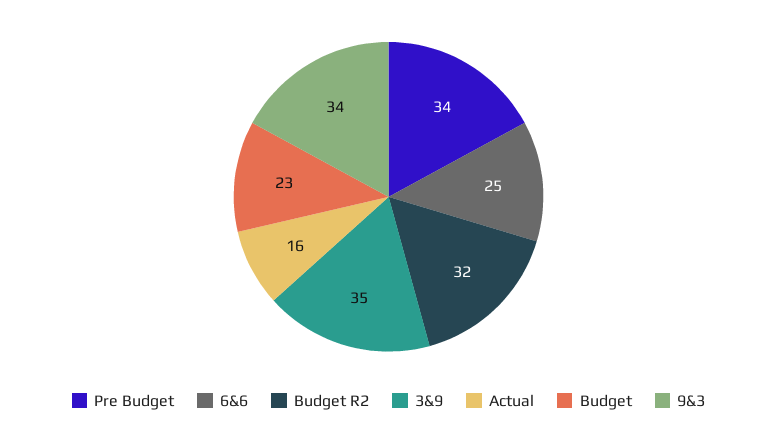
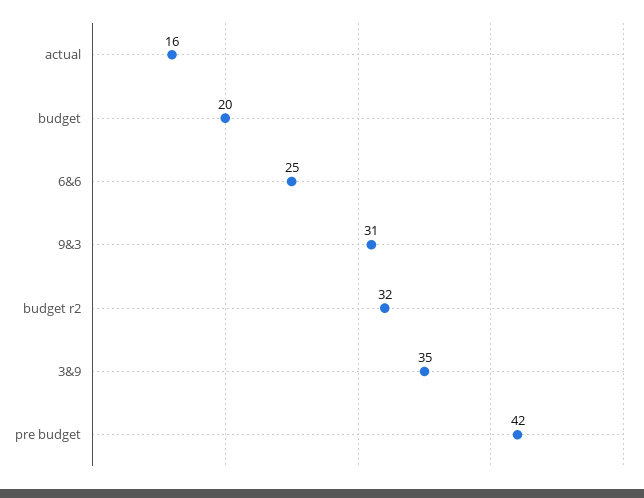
Pre Budget: 34 -> 42
Budget: 23 -> 20
9&3: 34 -> 31

